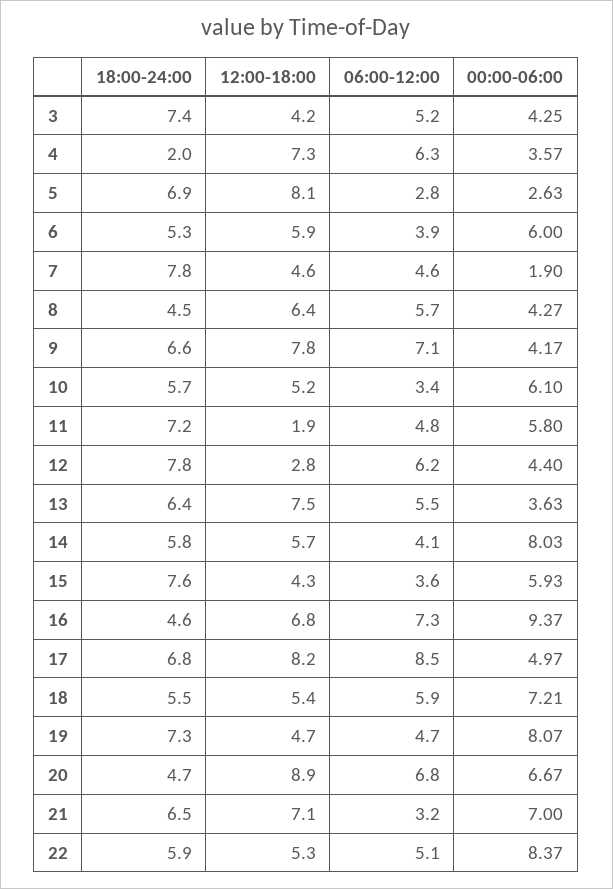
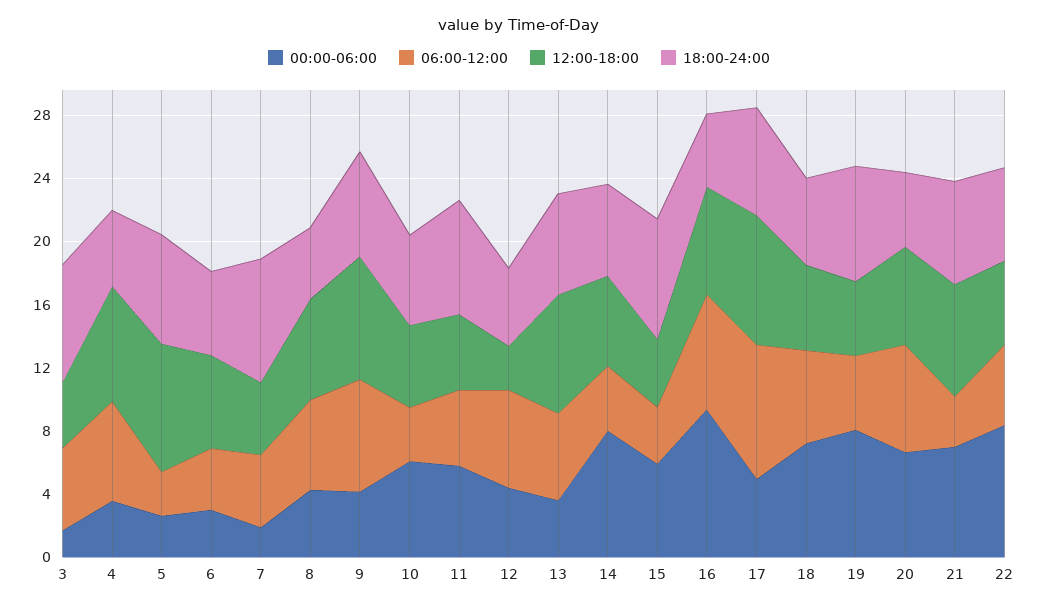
00:00-06:00, 3: 4.25 -> 2
18:00-24:00, 4: 2 -> 5
00:00-06:00, 6: 6 -> 3
12:00-18:00, 11: 1.9 -> 5
18:00-24:00, 12: 7.8 -> 5
12:00-18:00, 20: 8.9 -> 6

